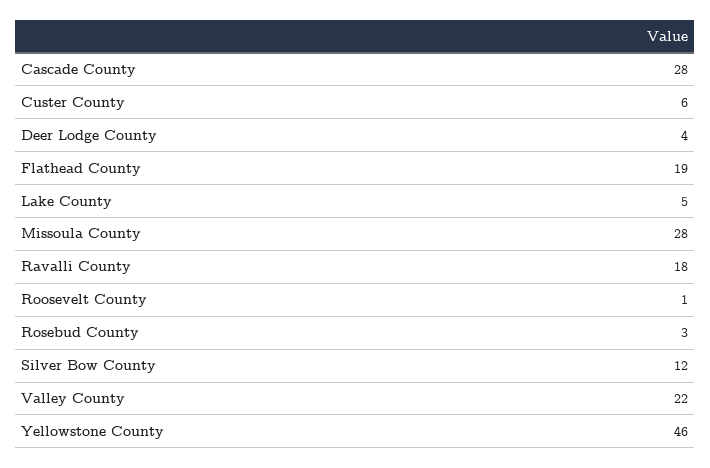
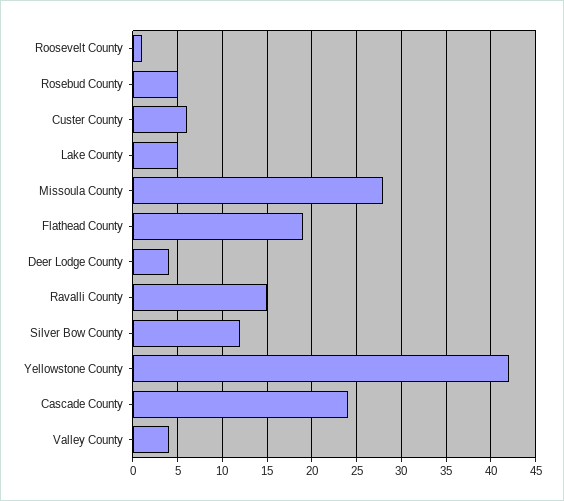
Cascade County: 28 -> 24
Ravalli County: 18 -> 15
Rosebud County: 3 -> 5
Valley County: 22 -> 4
Yellowstone County: 46 -> 42

